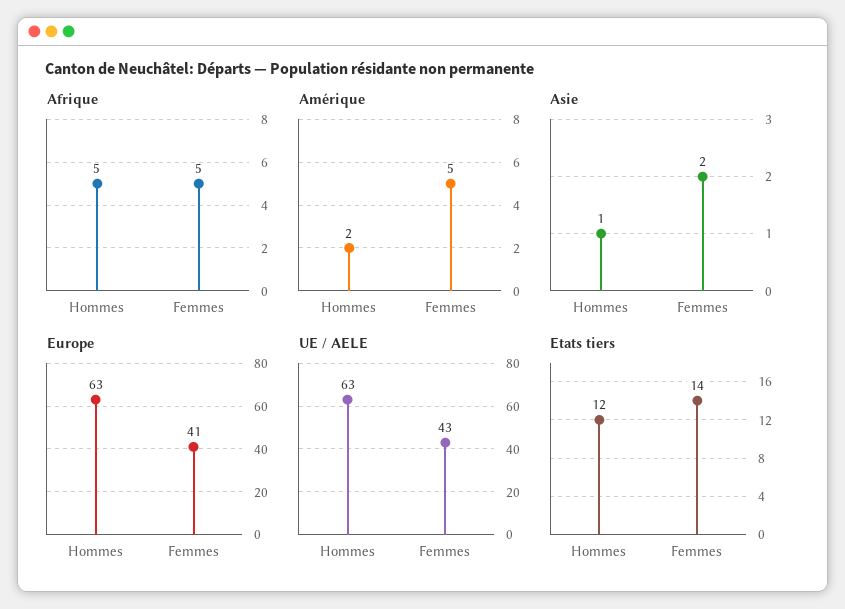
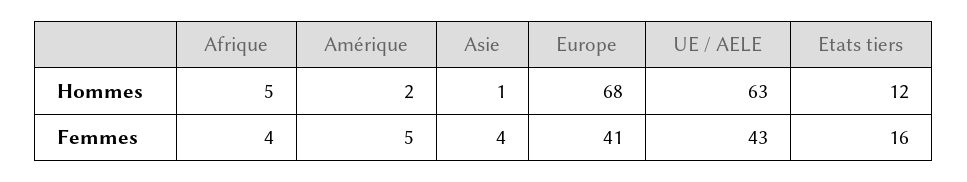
Afrique, Femmes: 5 -> 4
Asie, Femmes: 2 -> 4
Europe, Hommes: 63 -> 68
Etats tiers, Femmes: 14 -> 16

